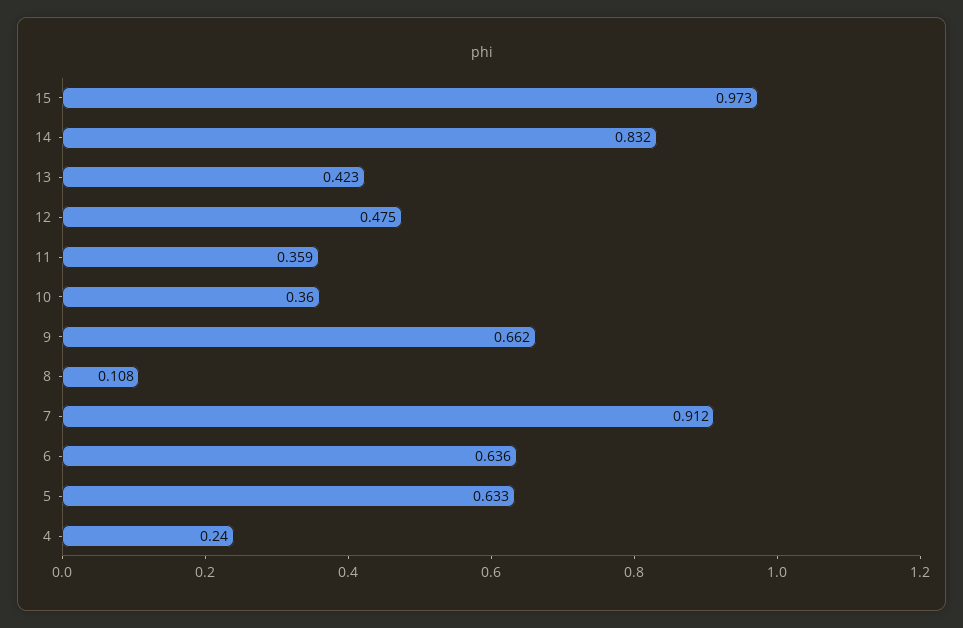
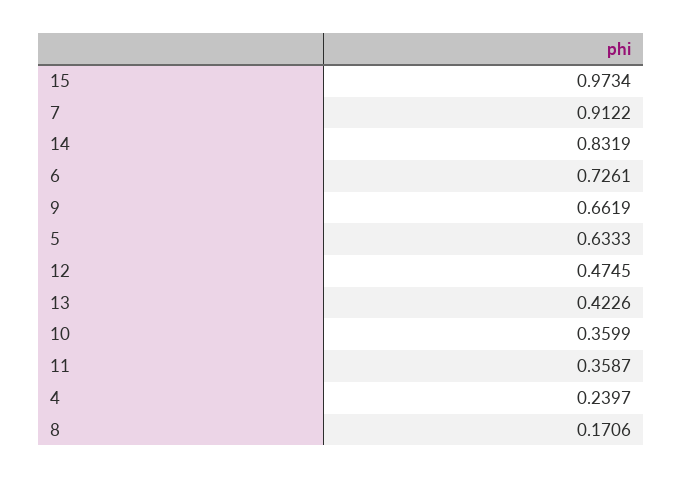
8: 0.108 -> 0.1706
6: 0.636 -> 0.7261

